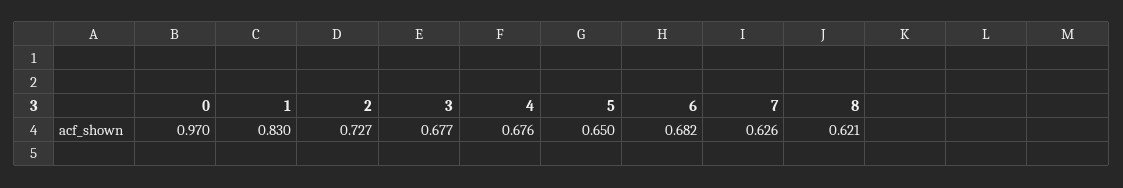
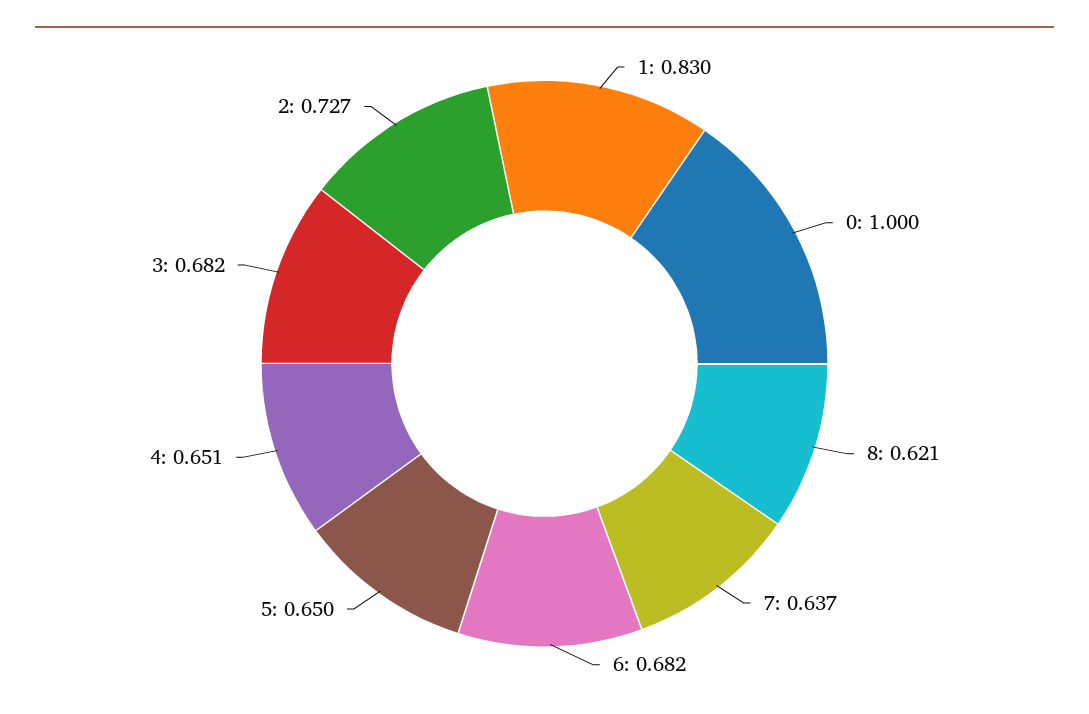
0: 0.97 -> 1
3: 0.677 -> 0.682
4: 0.676 -> 0.651
7: 0.626 -> 0.637

